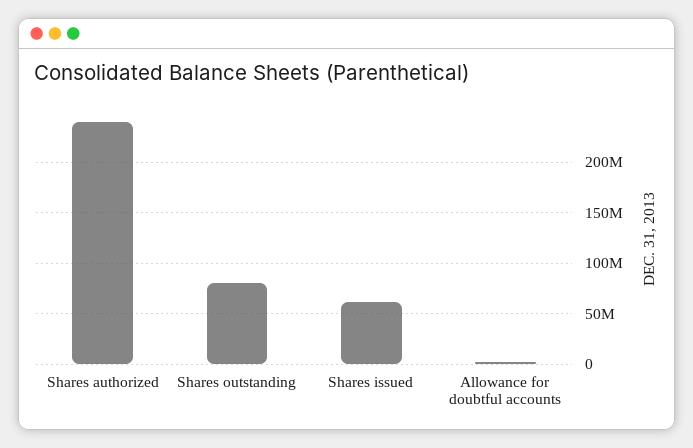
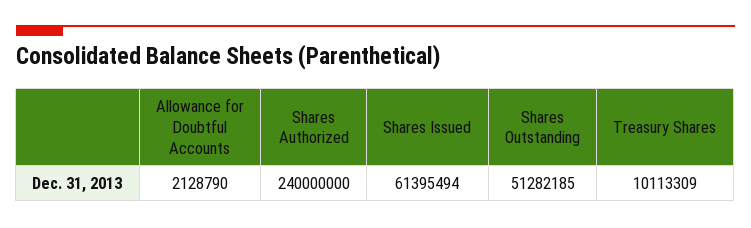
Shares outstanding: 80000000 -> 51282185
Treasury Shares: none -> 10113309

